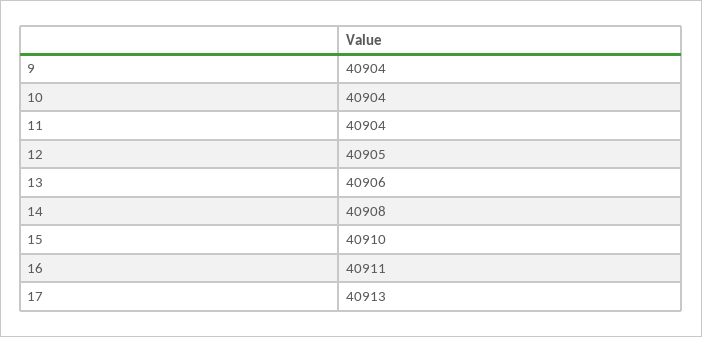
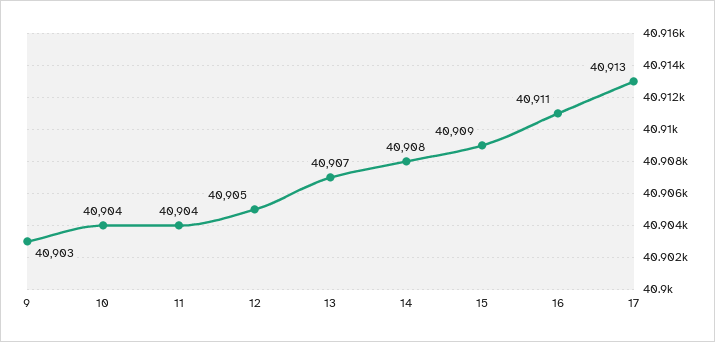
9: 40904 -> 40903
13: 40906 -> 40907
15: 40910 -> 40909

